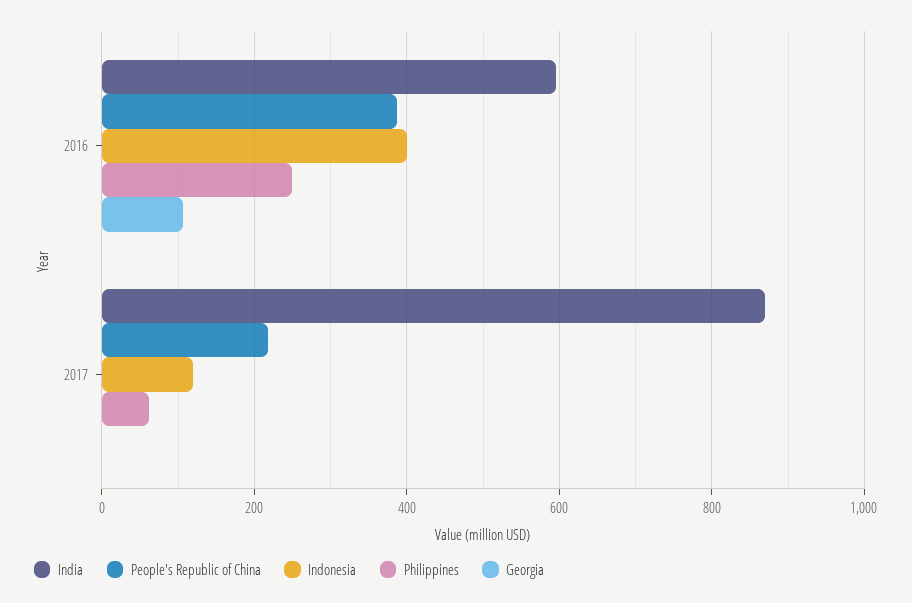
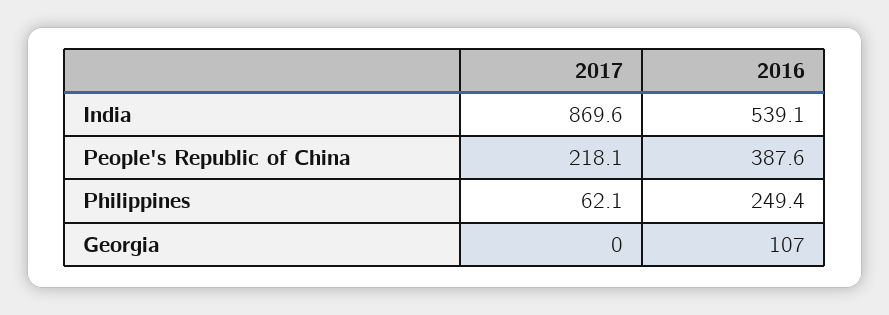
India, 2016: 600 -> 539.1
Indonesia, 2016: 400 -> none
Indonesia, 2017: 120 -> none

